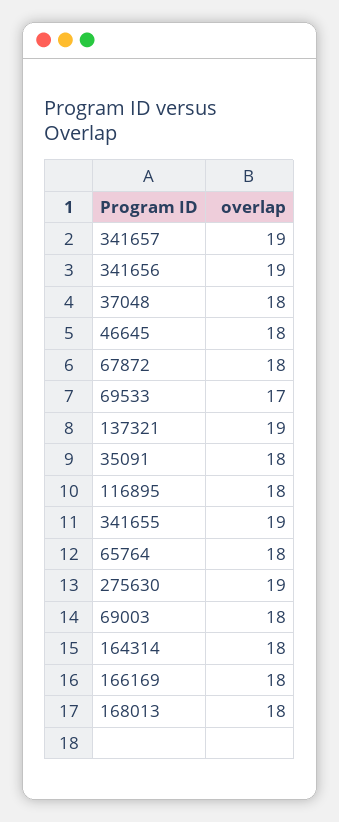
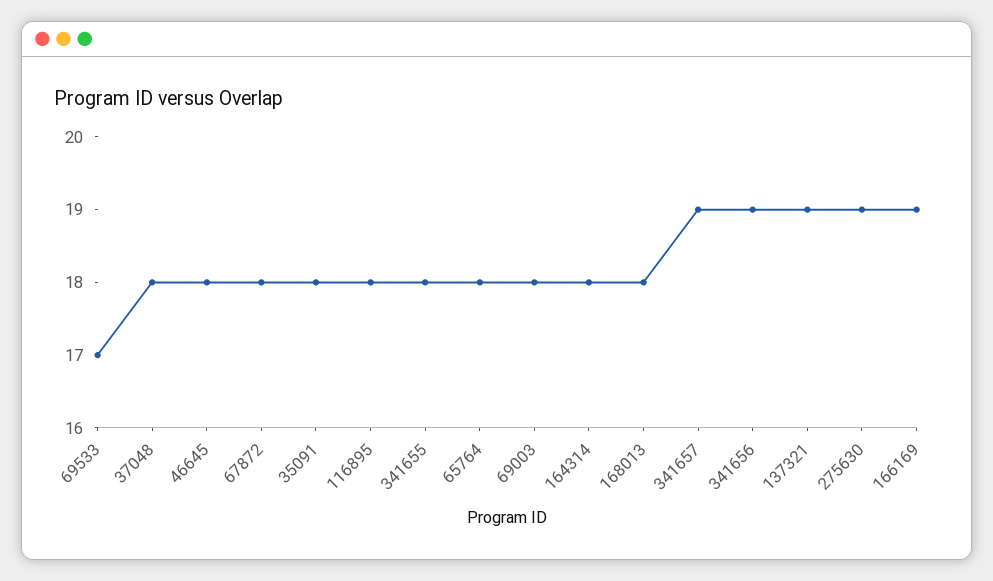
341655: 19 -> 18
166169: 18 -> 19

